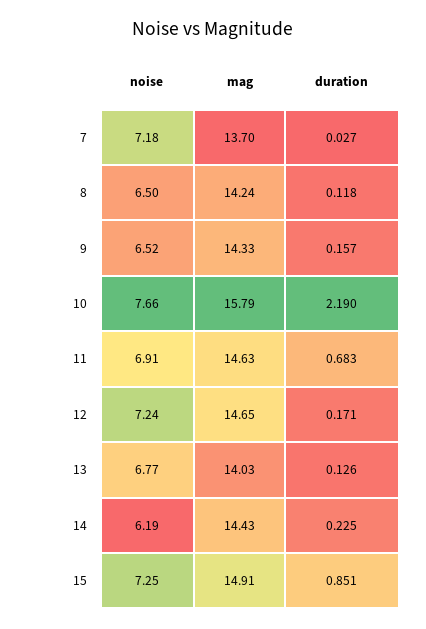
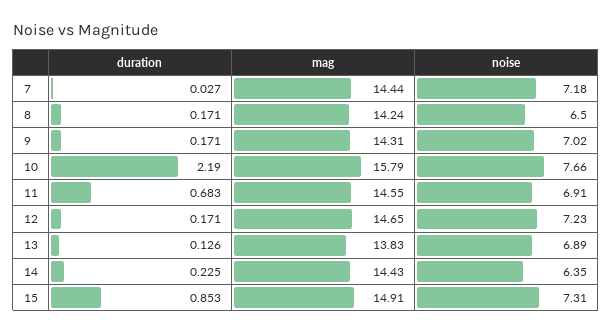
mag, 7: 13.7 -> 14.44
duration, 8: 0.118 -> 0.171
noise, 9: 6.52 -> 7.02
mag, 9: 14.33 -> 14.31
duration, 9: 0.157 -> 0.171
mag, 11: 14.63 -> 14.55
noise, 12: 7.24 -> 7.23
noise, 13: 6.77 -> 6.89
mag, 13: 14.03 -> 13.83
noise, 14: 6.19 -> 6.35
noise, 15: 7.25 -> 7.31
duration, 15: 0.851 -> 0.853

